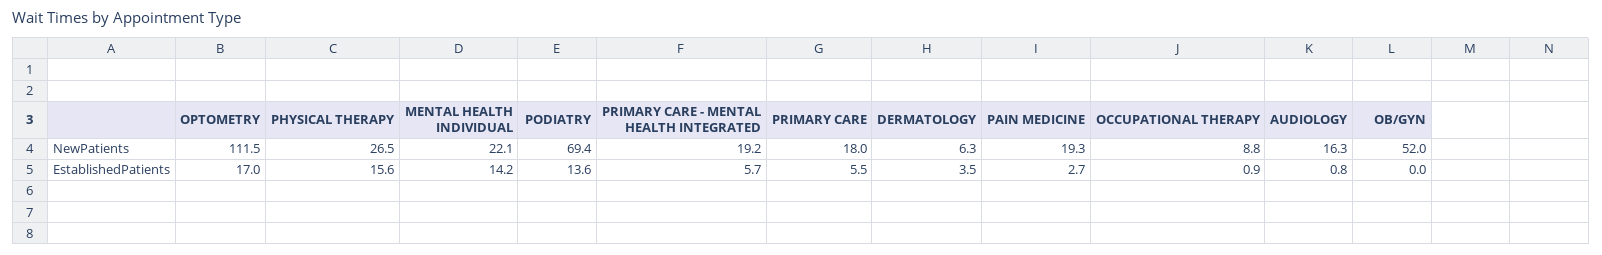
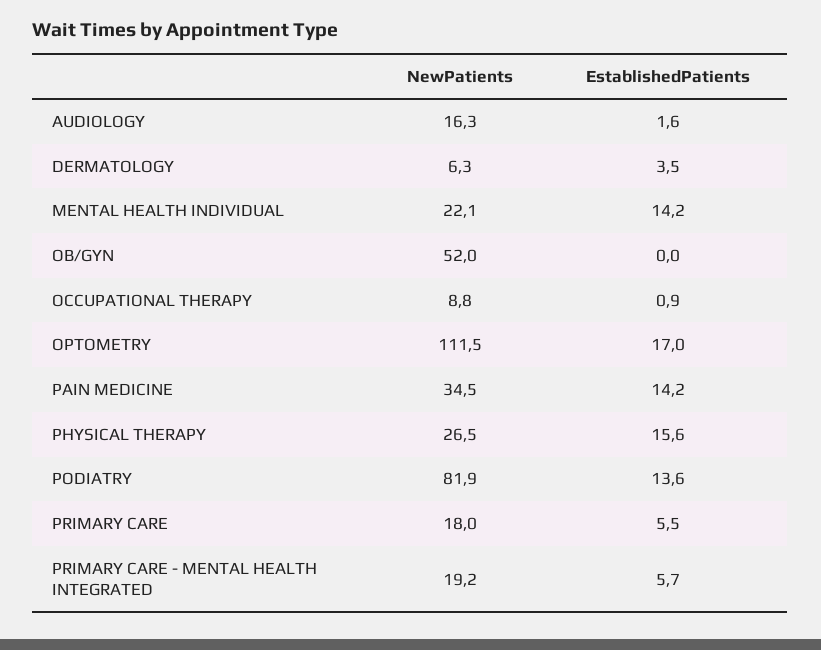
PODIATRY, NewPatients: 69.4 -> 81.9
PAIN MEDICINE, NewPatients: 19.3 -> 34.5
PAIN MEDICINE, EstablishedPatients: 2.7 -> 14.2
AUDIOLOGY, EstablishedPatients: 0.8 -> 1.6

